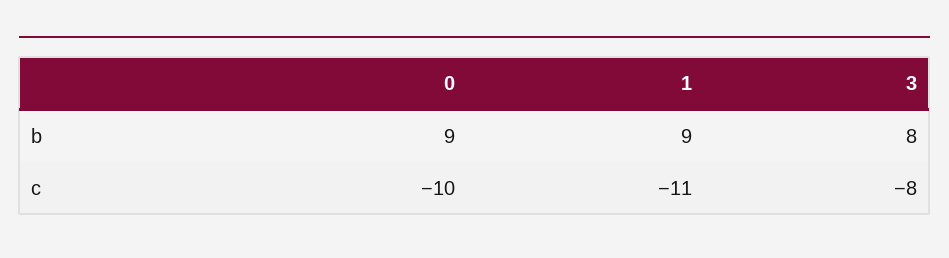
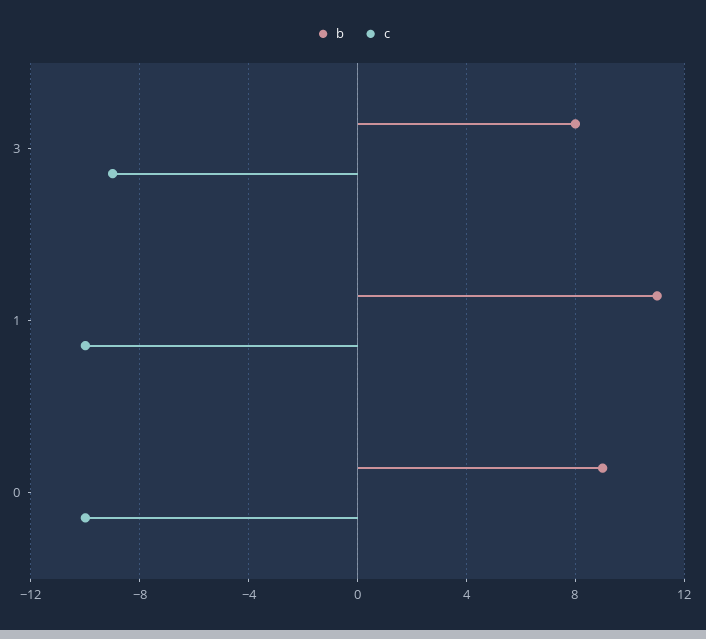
b, 1: 9 -> 11
c, 1: -11 -> -10
c, 3: -8 -> -9

